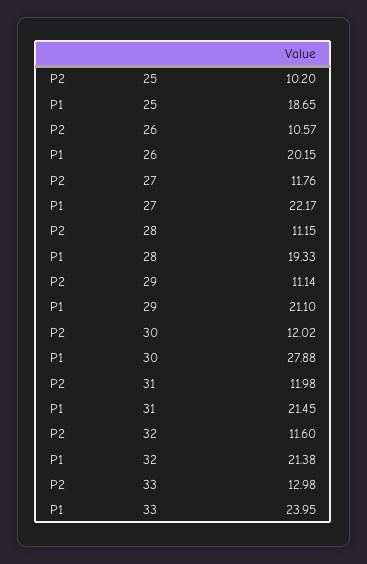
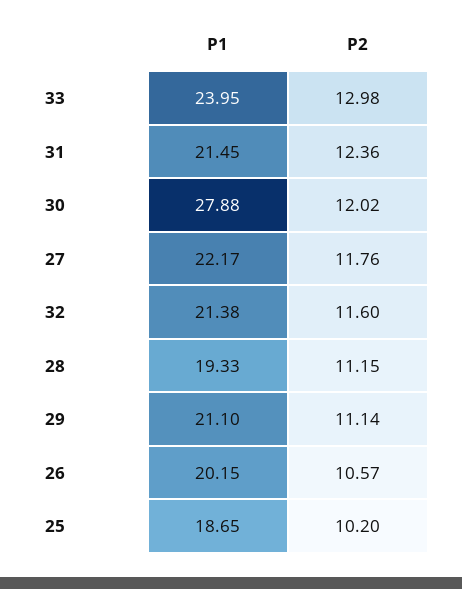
P2, 31: 11.98 -> 12.36

